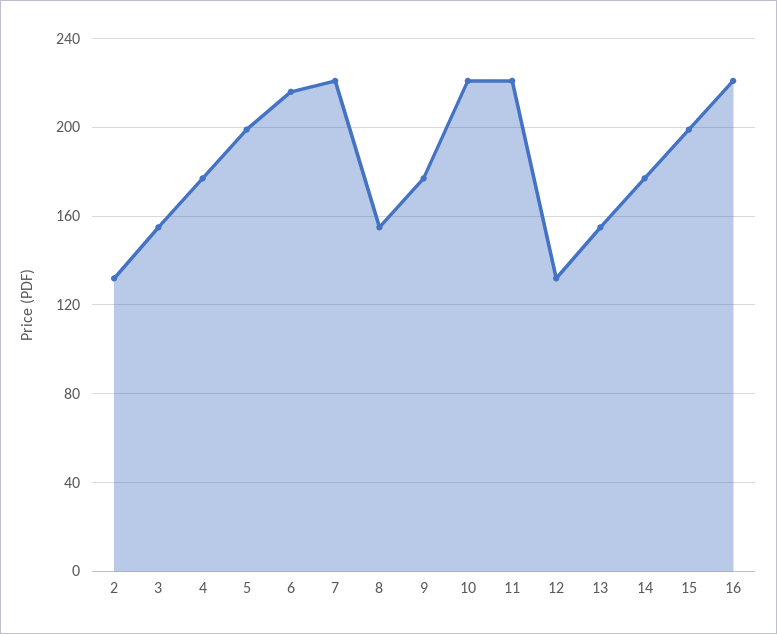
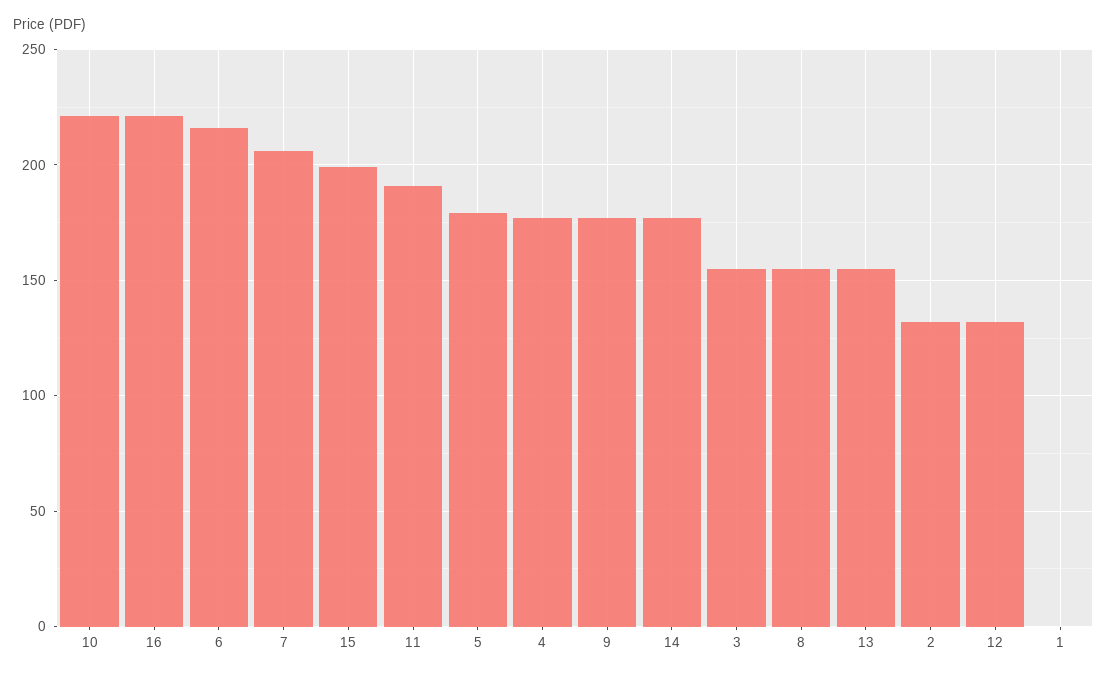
5: 200 -> 180
7: 220 -> 205
11: 220 -> 190
1: none -> 0

